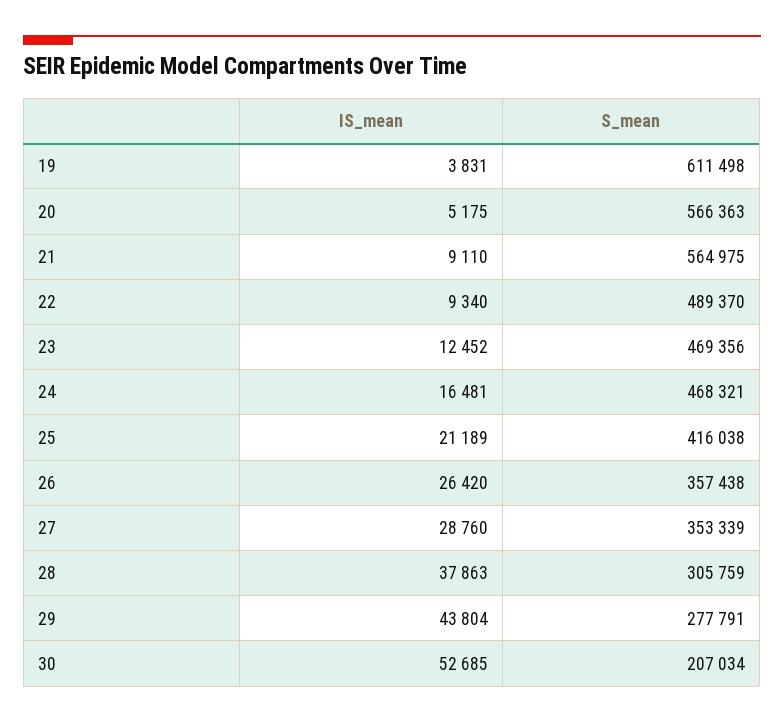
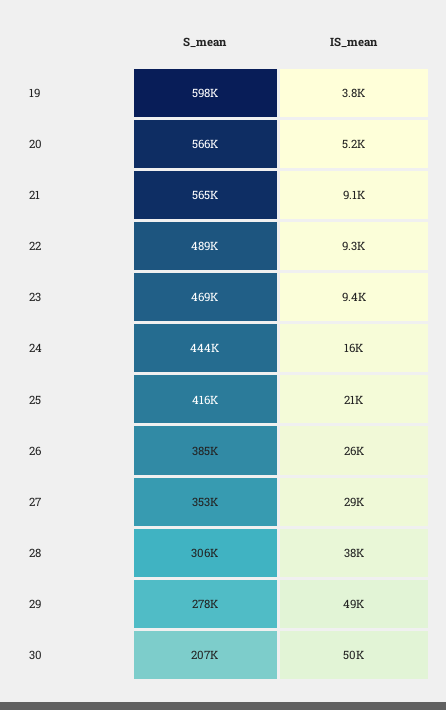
S_mean, 19: 611498 -> 598000
IS_mean, 23: 12452 -> 9400
S_mean, 24: 468321 -> 444000
S_mean, 26: 357438 -> 385000
IS_mean, 29: 43804 -> 49000
IS_mean, 30: 52685 -> 50000

